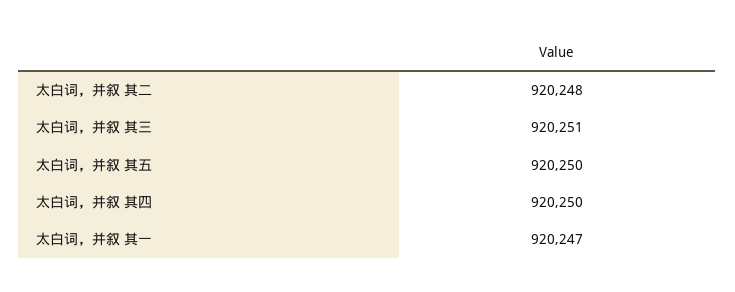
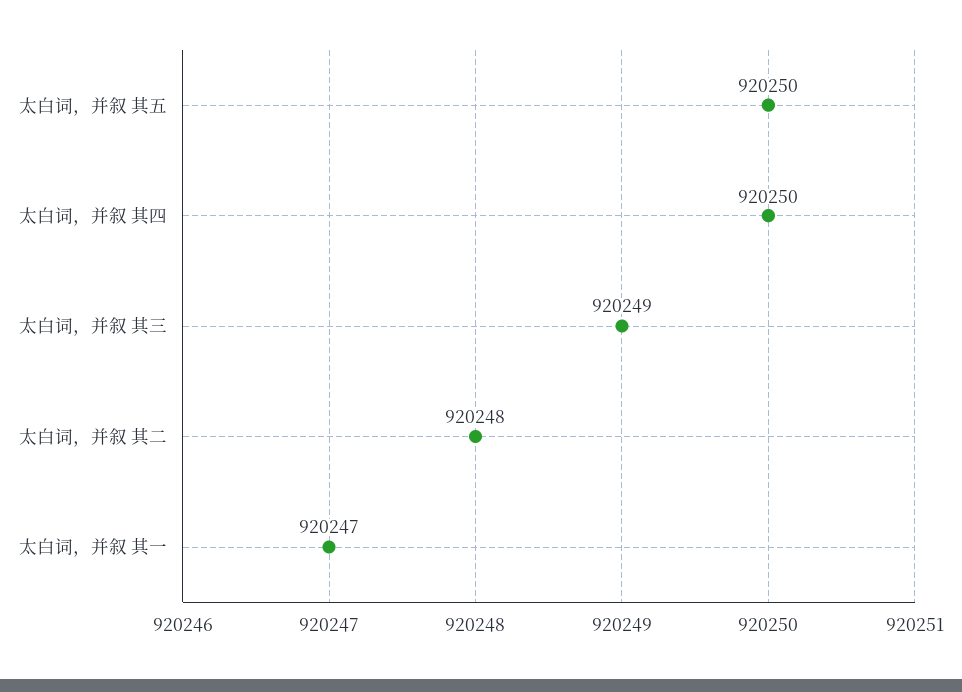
太白词，并叙 其三: 920251 -> 920249

